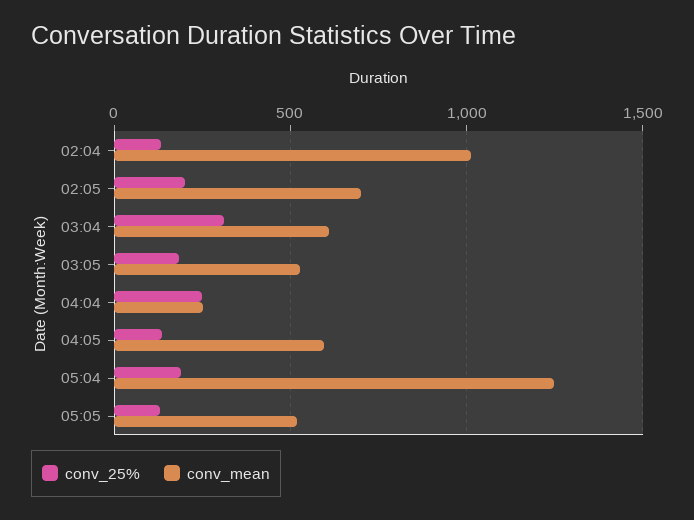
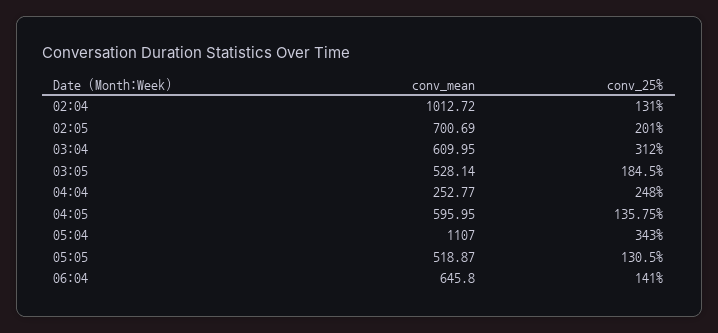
conv_25%, 05:04: 200 -> 343
conv_mean, 05:04: 1250 -> 1107
conv_mean, 06:04: none -> 645.8
conv_25%, 06:04: none -> 141

